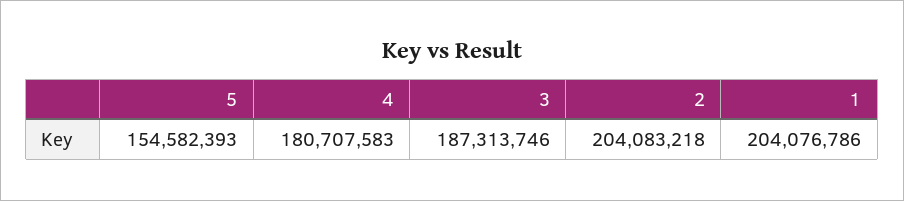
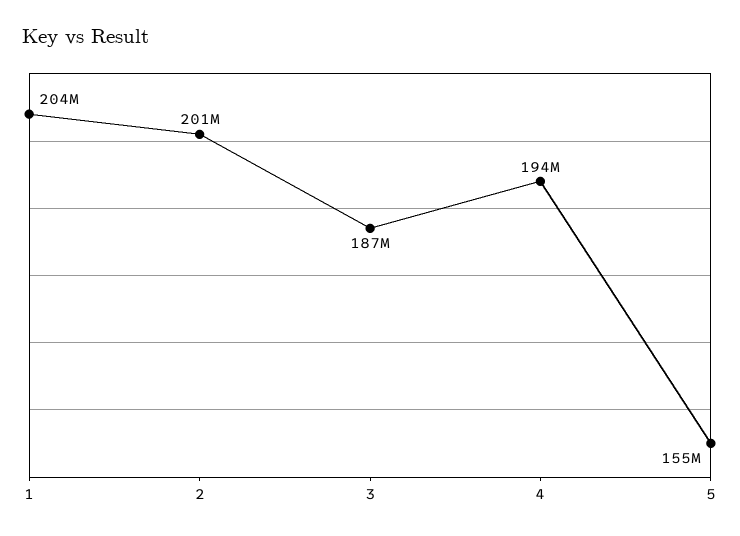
4: 180707583 -> 194000000
2: 204083218 -> 201000000

